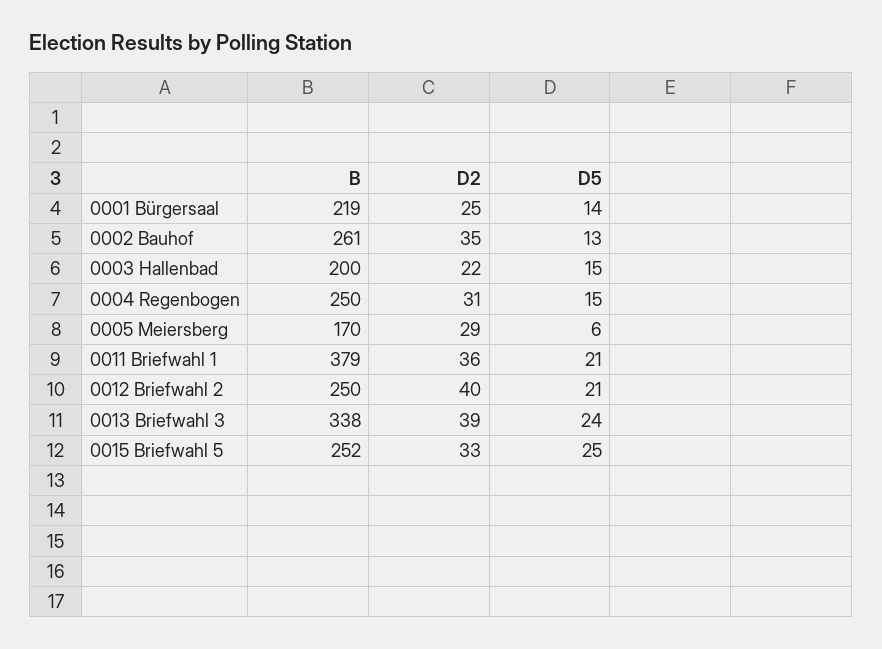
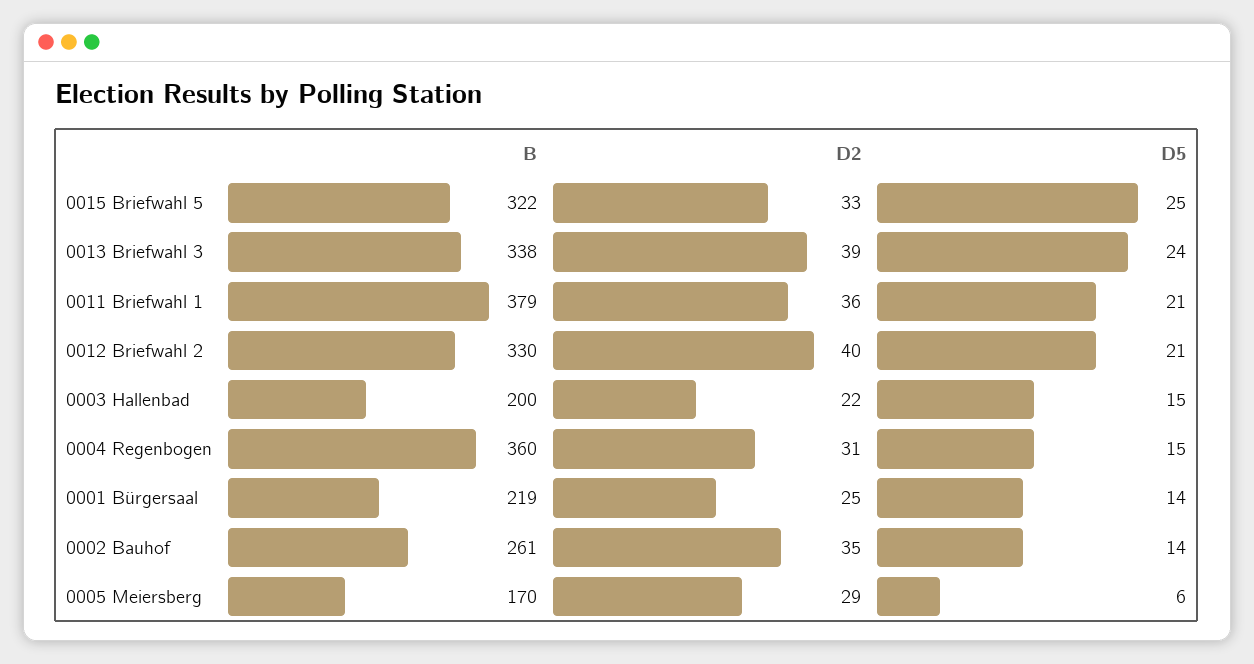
D5, 0002 Bauhof: 13 -> 14
B, 0004 Regenbogen: 250 -> 360
B, 0012 Briefwahl 2: 250 -> 330
B, 0015 Briefwahl 5: 252 -> 322

